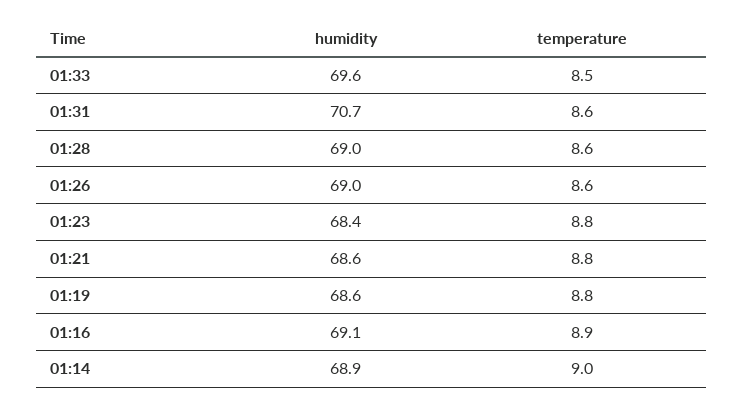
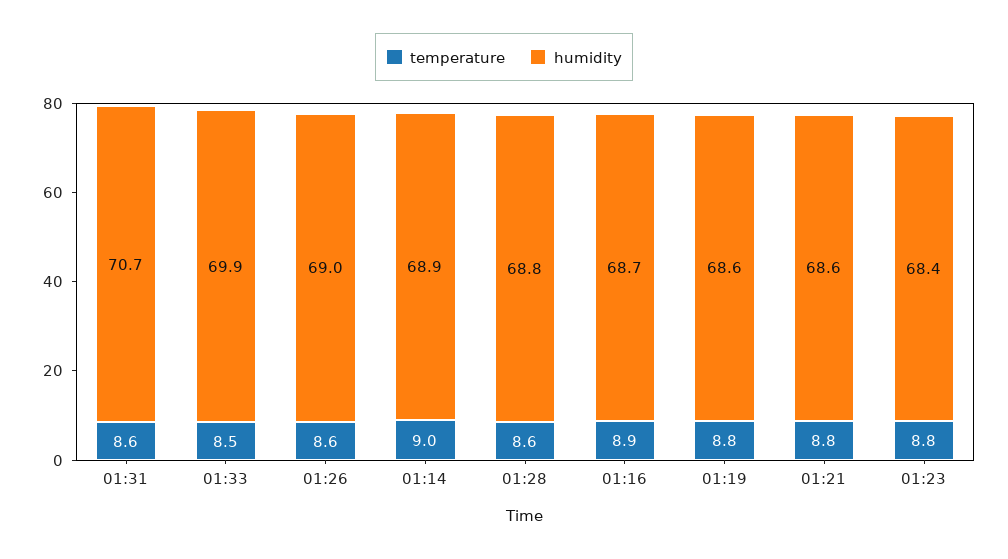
humidity, 01:33: 69.6 -> 69.9
humidity, 01:28: 69 -> 68.8
humidity, 01:16: 69.1 -> 68.7

